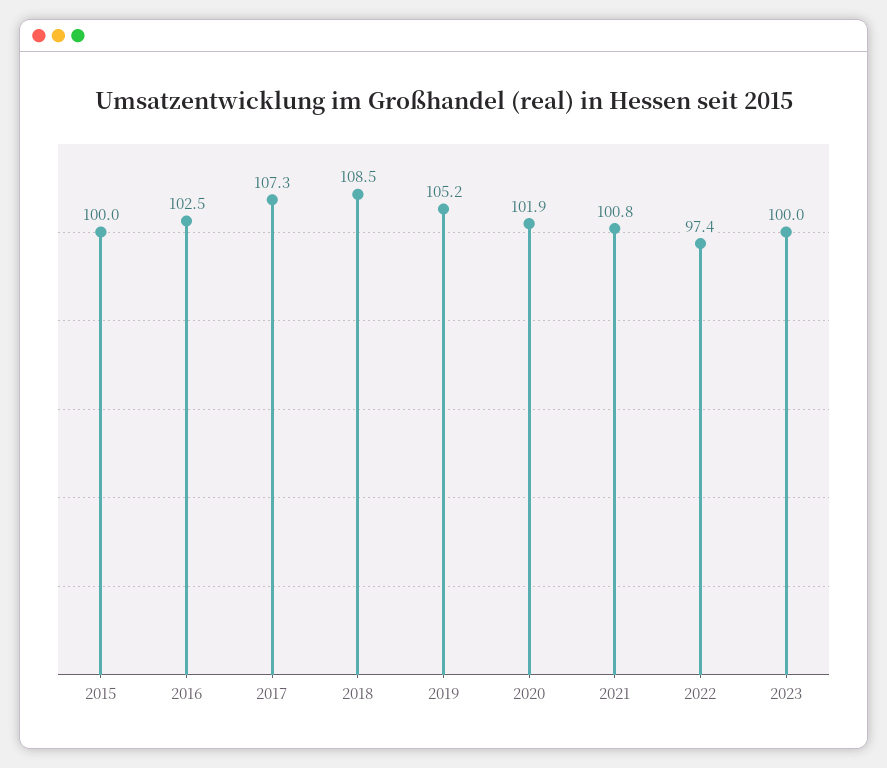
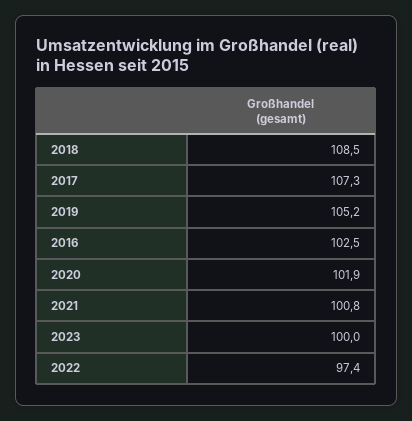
2015: 100 -> none

